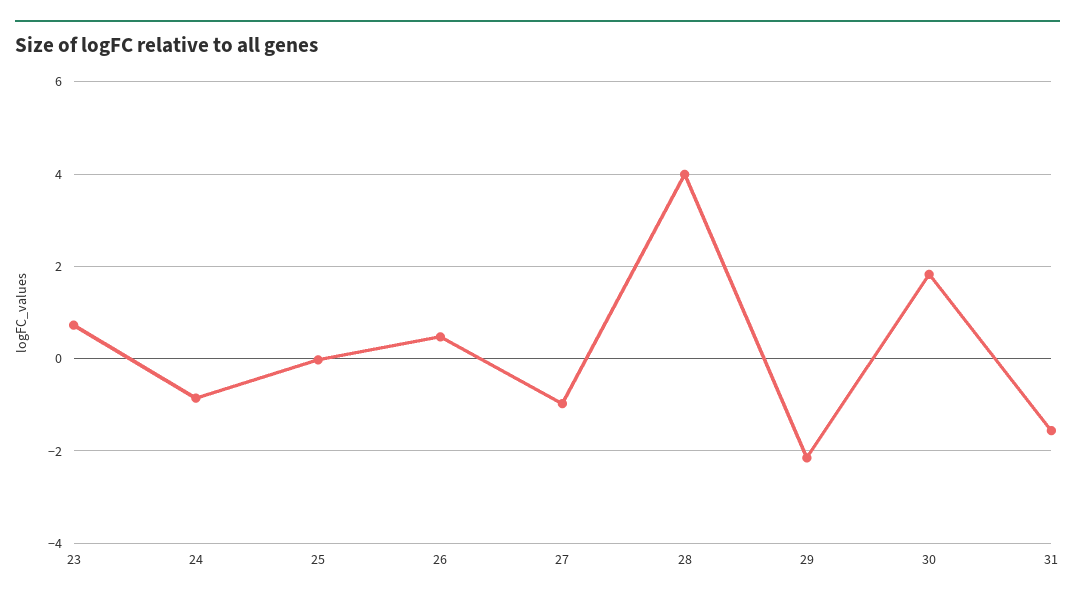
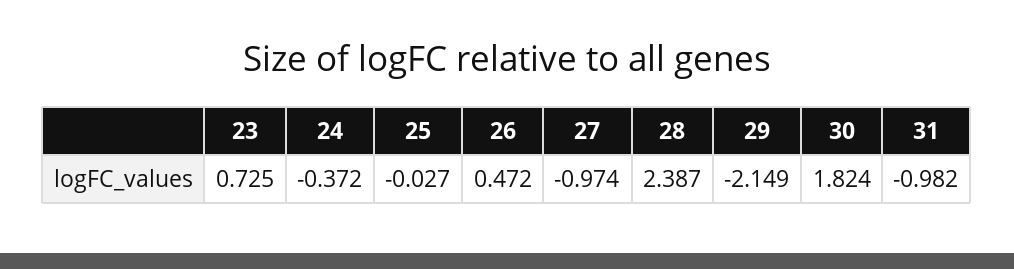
24: -0.8 -> -0.372
28: 4 -> 2.387
31: -1.6 -> -0.982

